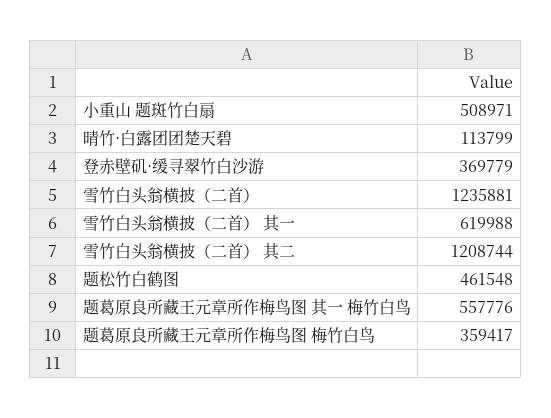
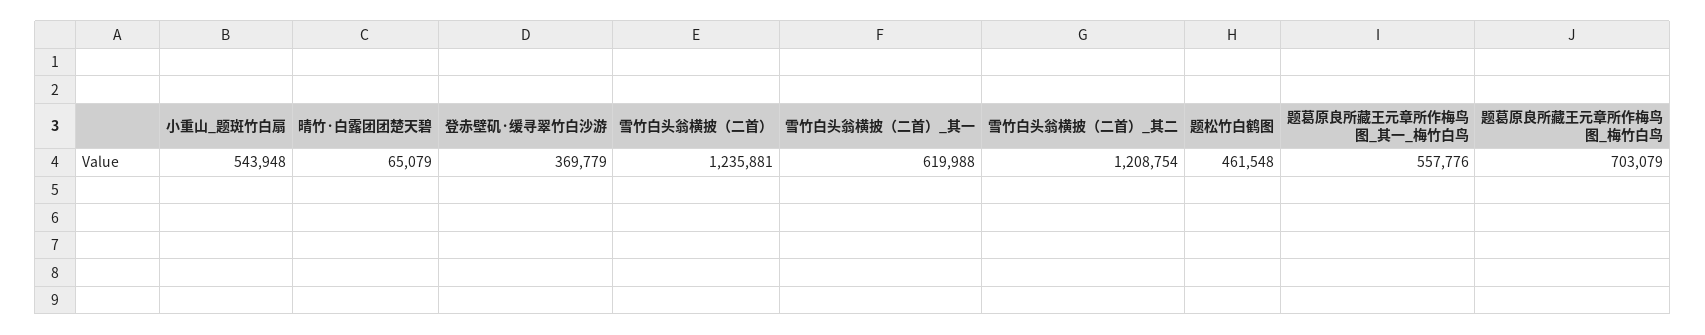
小重山 题斑竹白扇: 508971 -> 543948
晴竹·白露团团楚天碧: 113799 -> 65079
雪竹白头翁横披（二首） 其二: 1208744 -> 1208754
题葛原良所藏王元章所作梅鸟图 梅竹白鸟: 359417 -> 703079

